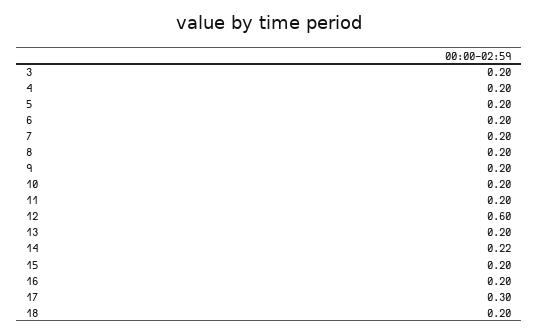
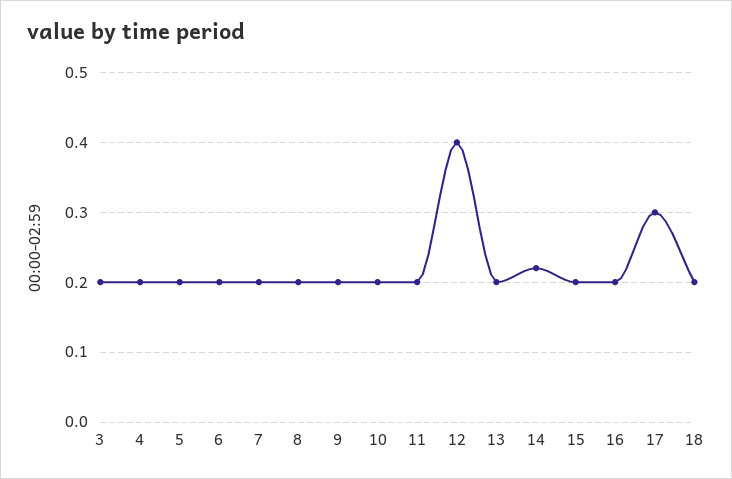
12: 0.6 -> 0.4

